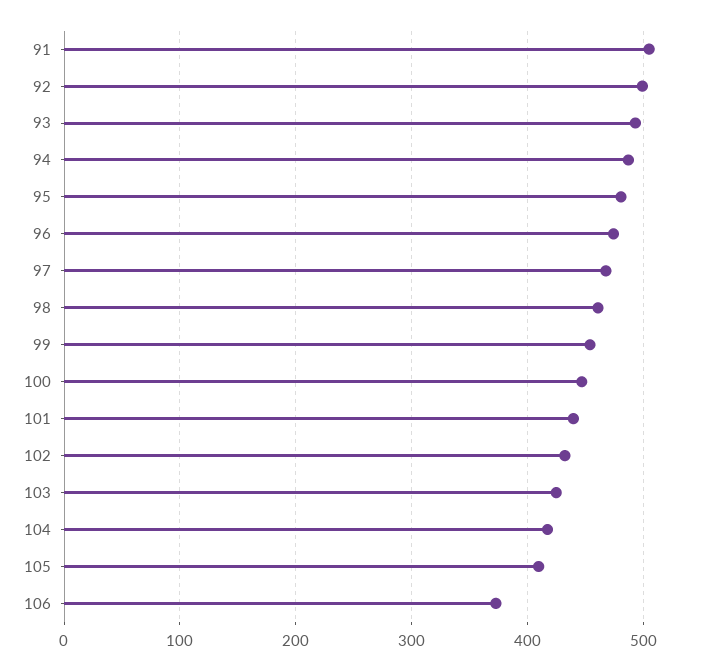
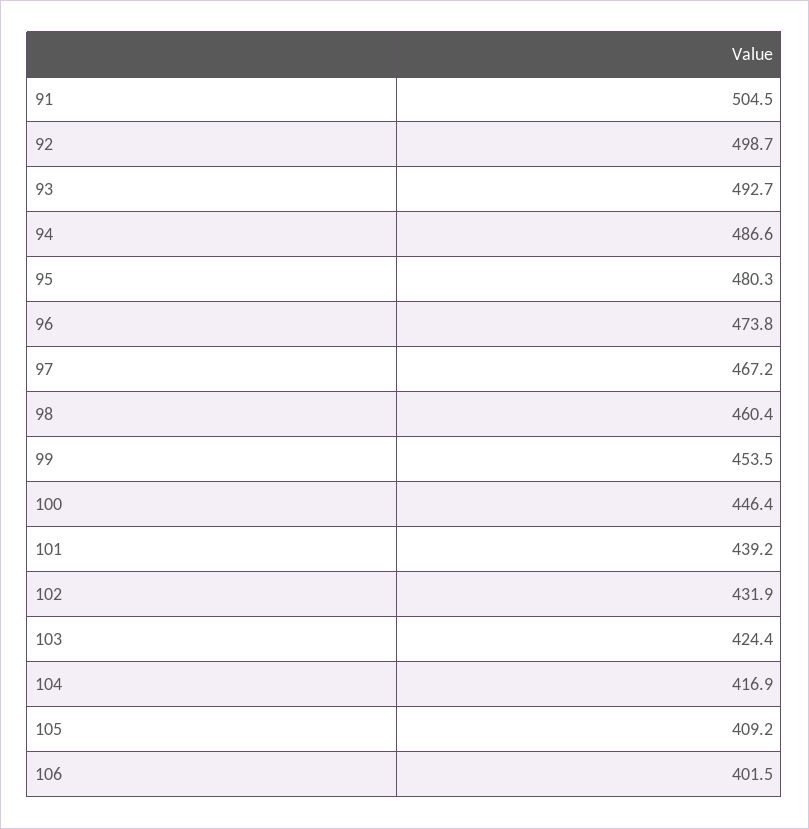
106: 370 -> 401.5

